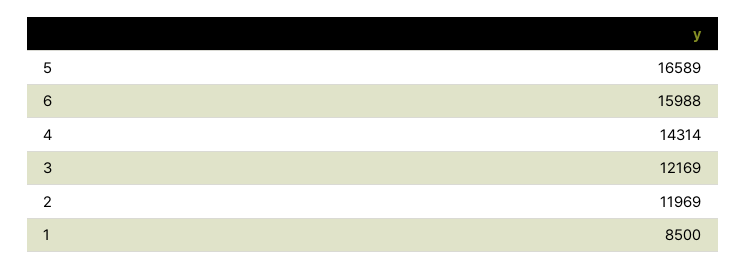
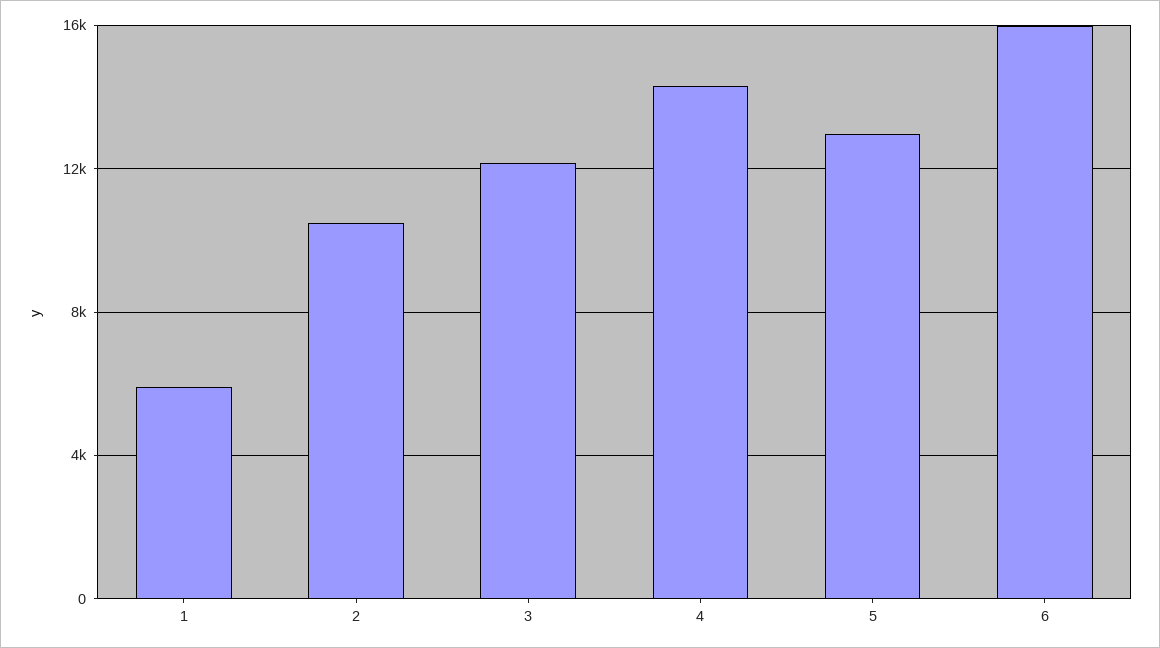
5: 16589 -> 13000
2: 11969 -> 10500
1: 8500 -> 6000

